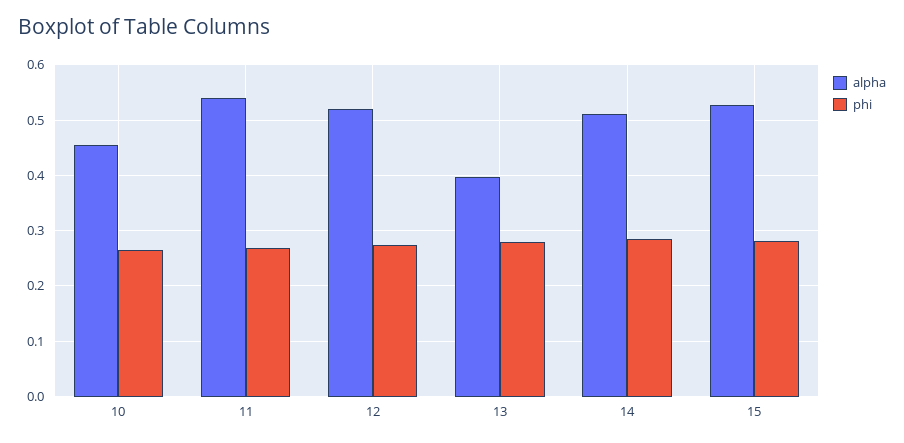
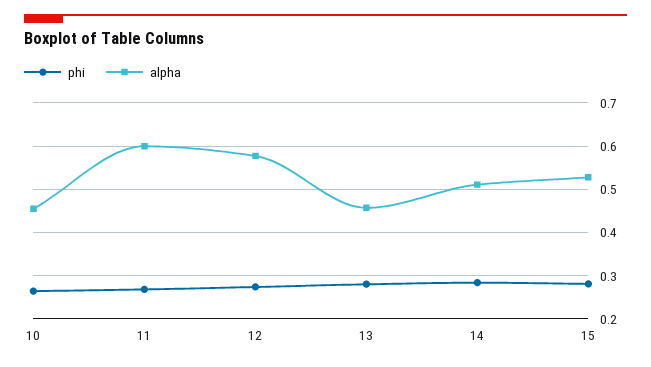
alpha, 11: 0.54 -> 0.6
alpha, 12: 0.52 -> 0.58
alpha, 13: 0.4 -> 0.46

